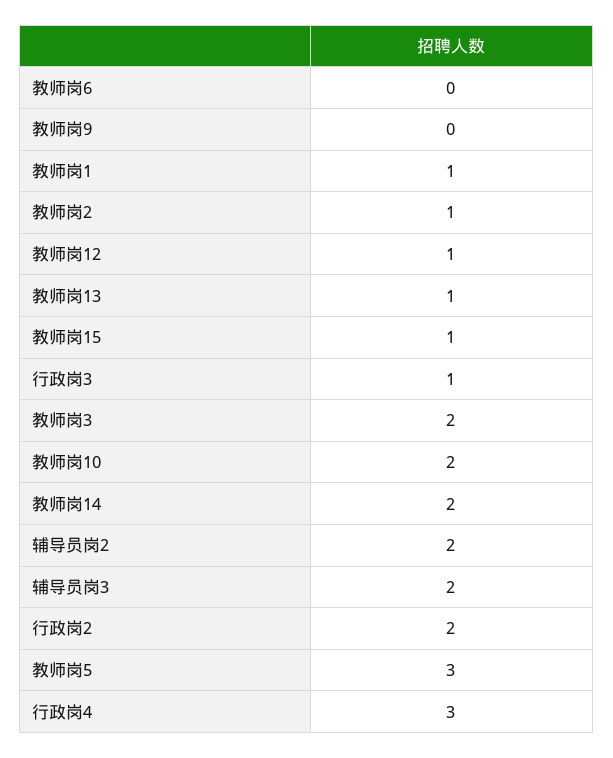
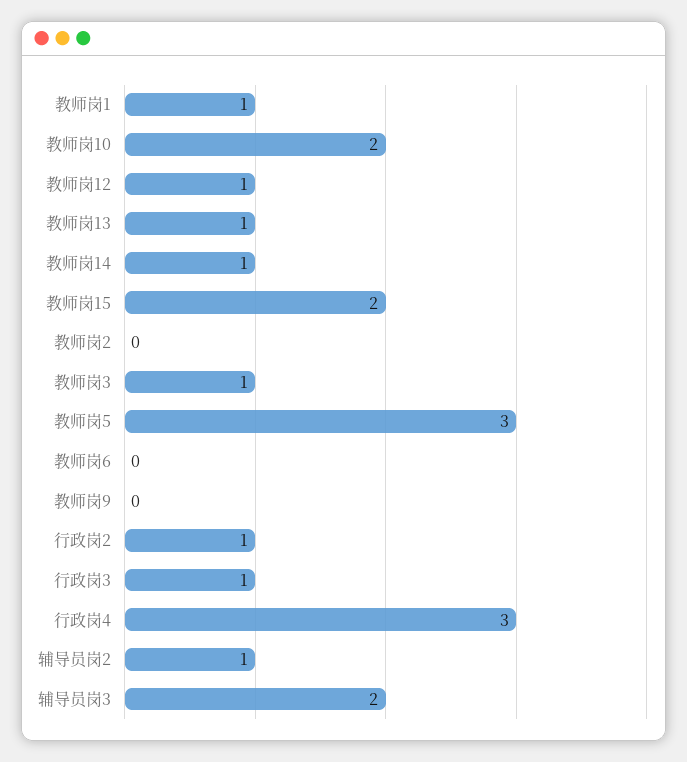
教师岗2: 1 -> 0
教师岗15: 1 -> 2
教师岗3: 2 -> 1
教师岗14: 2 -> 1
辅导员岗2: 2 -> 1
行政岗2: 2 -> 1

